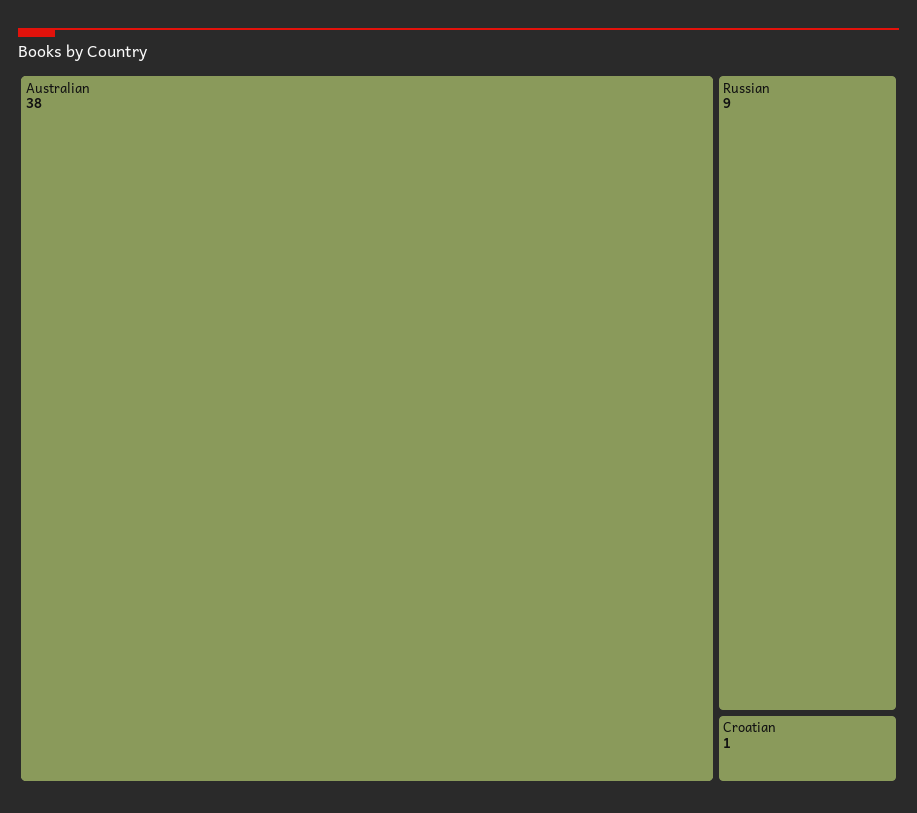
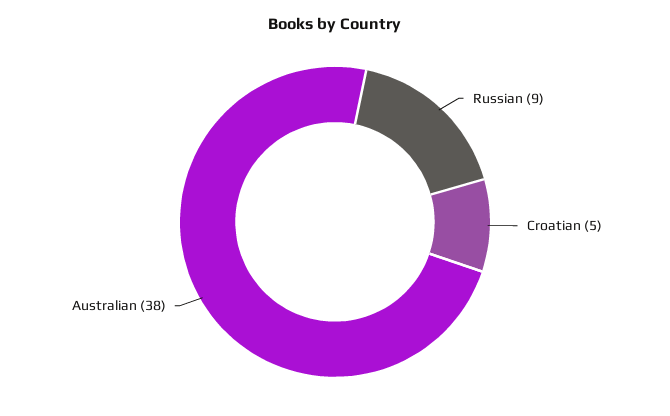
Croatian: 1 -> 5

